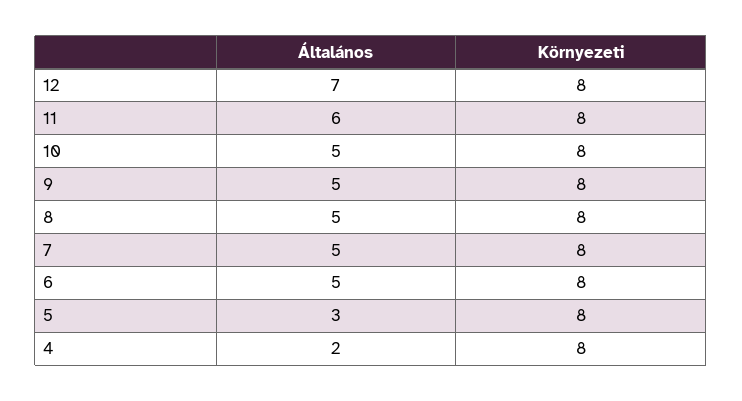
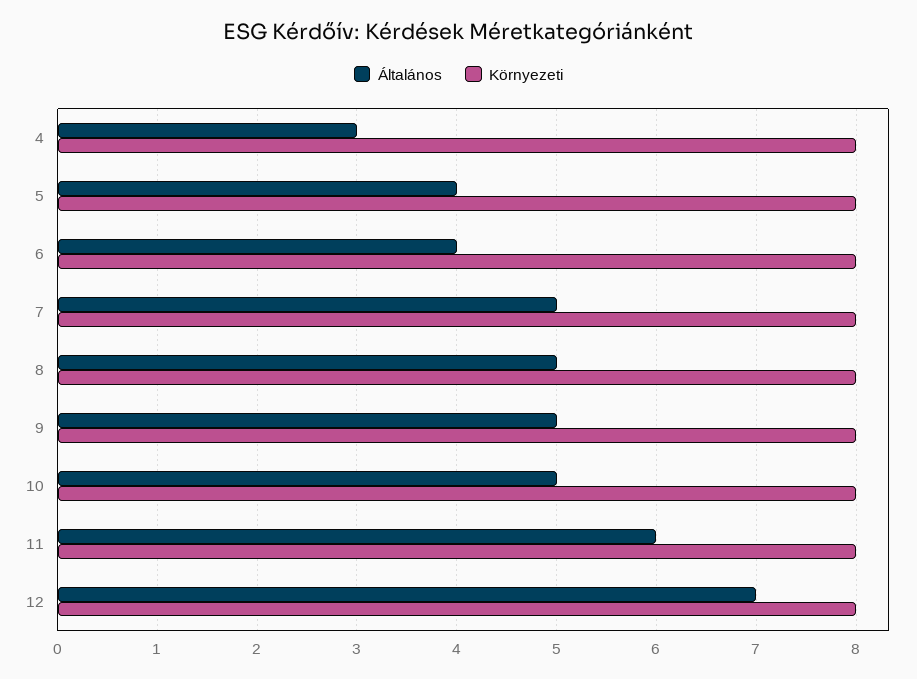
Általános, 6: 5 -> 4
Általános, 5: 3 -> 4
Általános, 4: 2 -> 3

